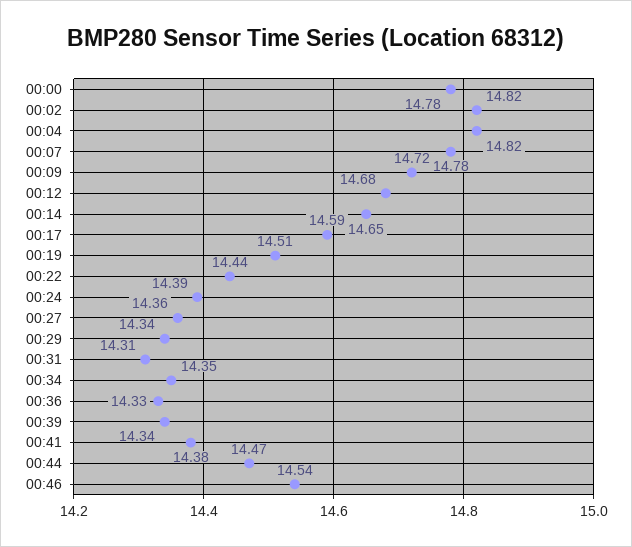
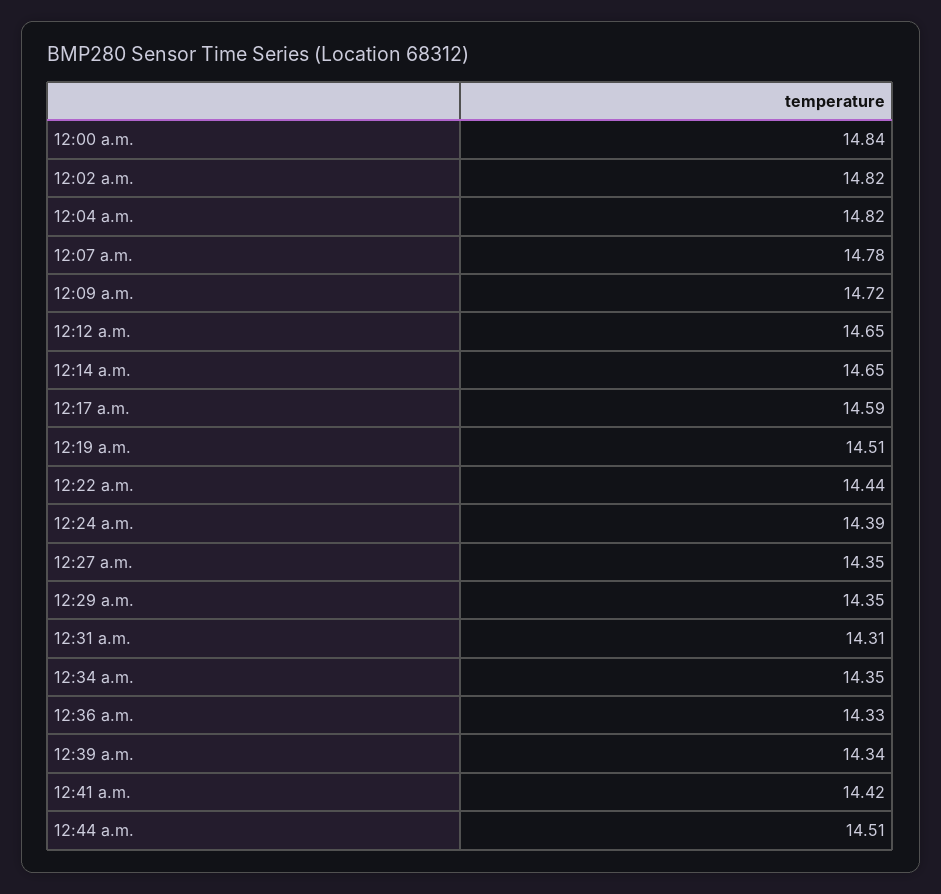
00:00: 14.78 -> 14.84
00:12: 14.68 -> 14.65
00:27: 14.36 -> 14.35
00:29: 14.34 -> 14.35
00:41: 14.38 -> 14.42
00:44: 14.47 -> 14.51
00:46: 14.54 -> none

